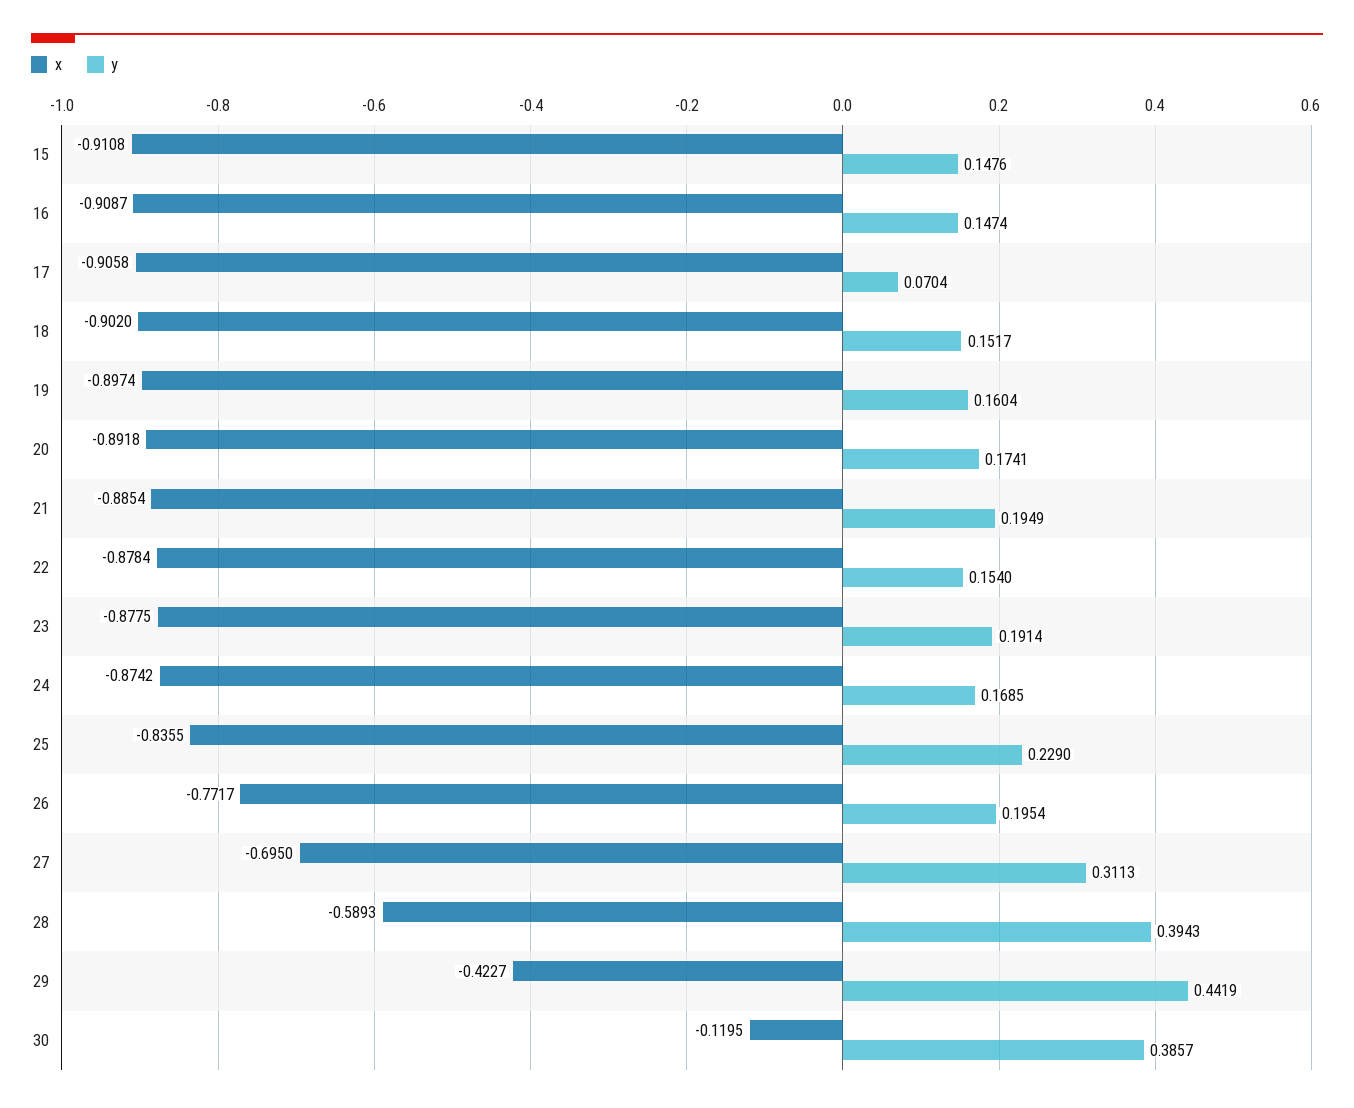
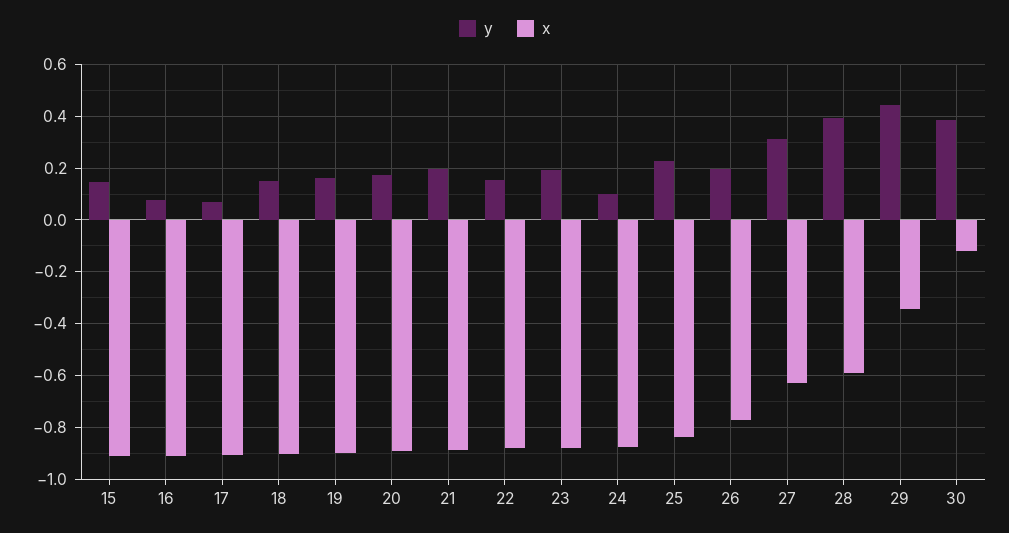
y, 16: 0.1474 -> 0.075
y, 24: 0.1685 -> 0.1
x, 27: -0.695 -> -0.625
x, 29: -0.4227 -> -0.35

